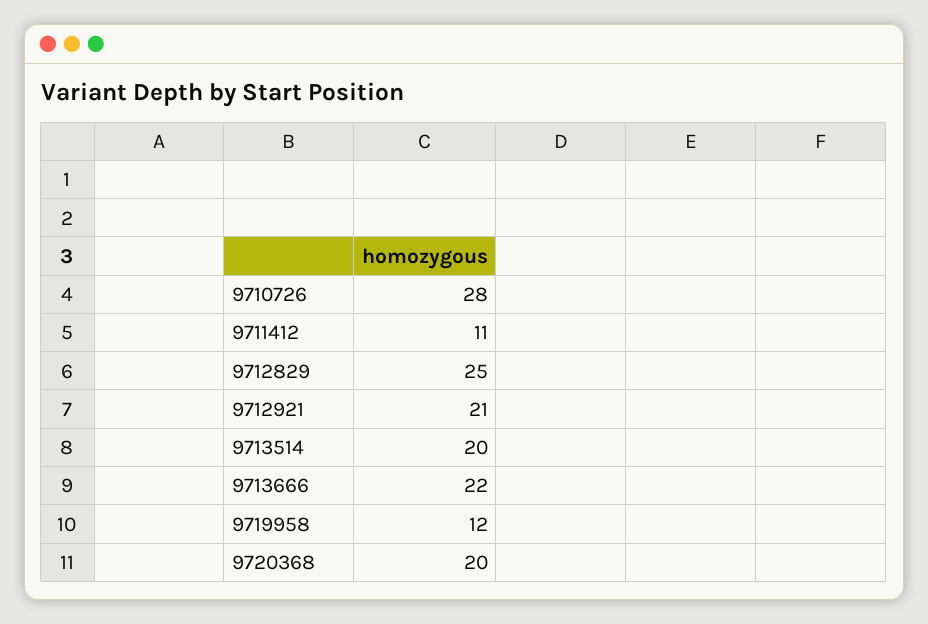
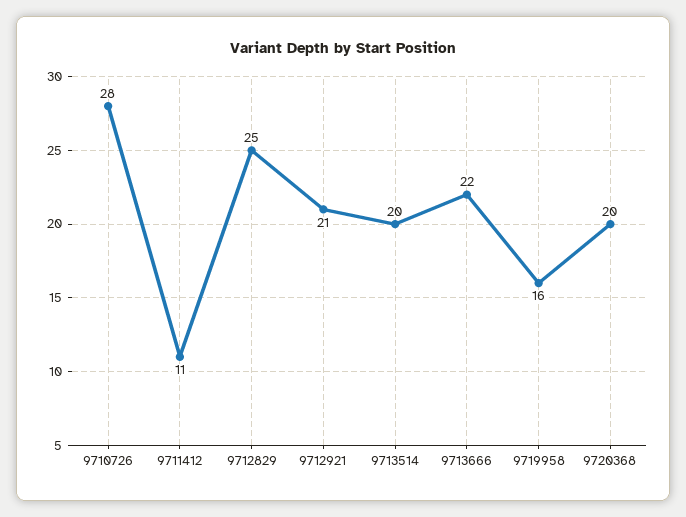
9719958: 12 -> 16

